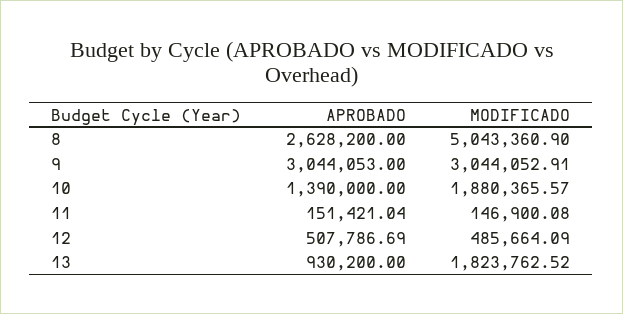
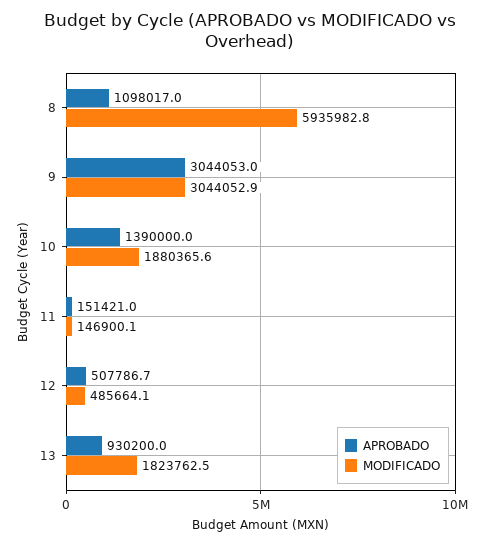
APROBADO, 8: 2628200 -> 1098017
MODIFICADO, 8: 5043360.9 -> 5935982.8

